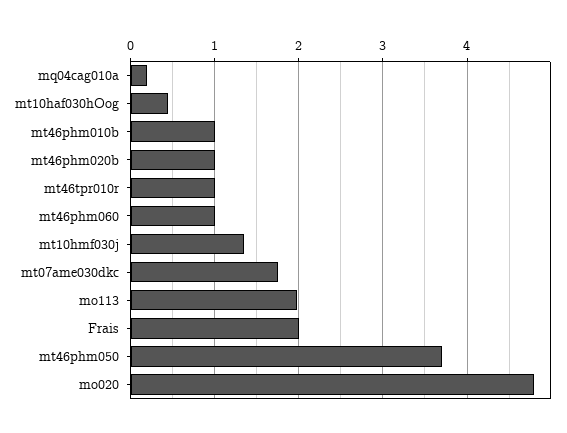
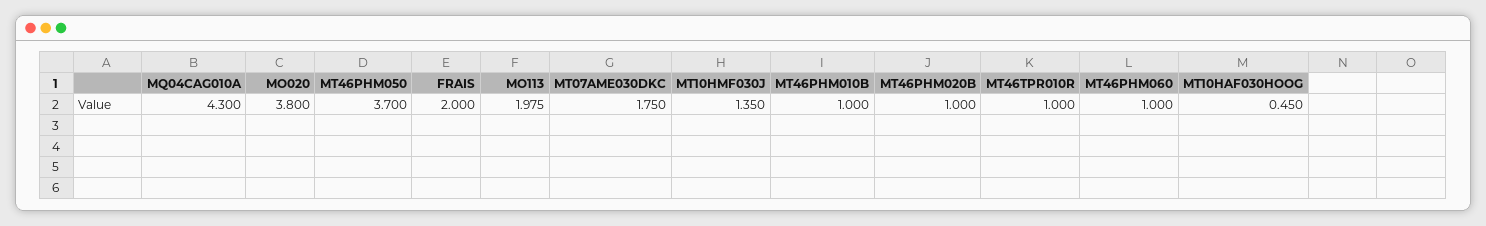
mq04cag010a: 0.2 -> 4.3
mo020: 4.8 -> 3.8

